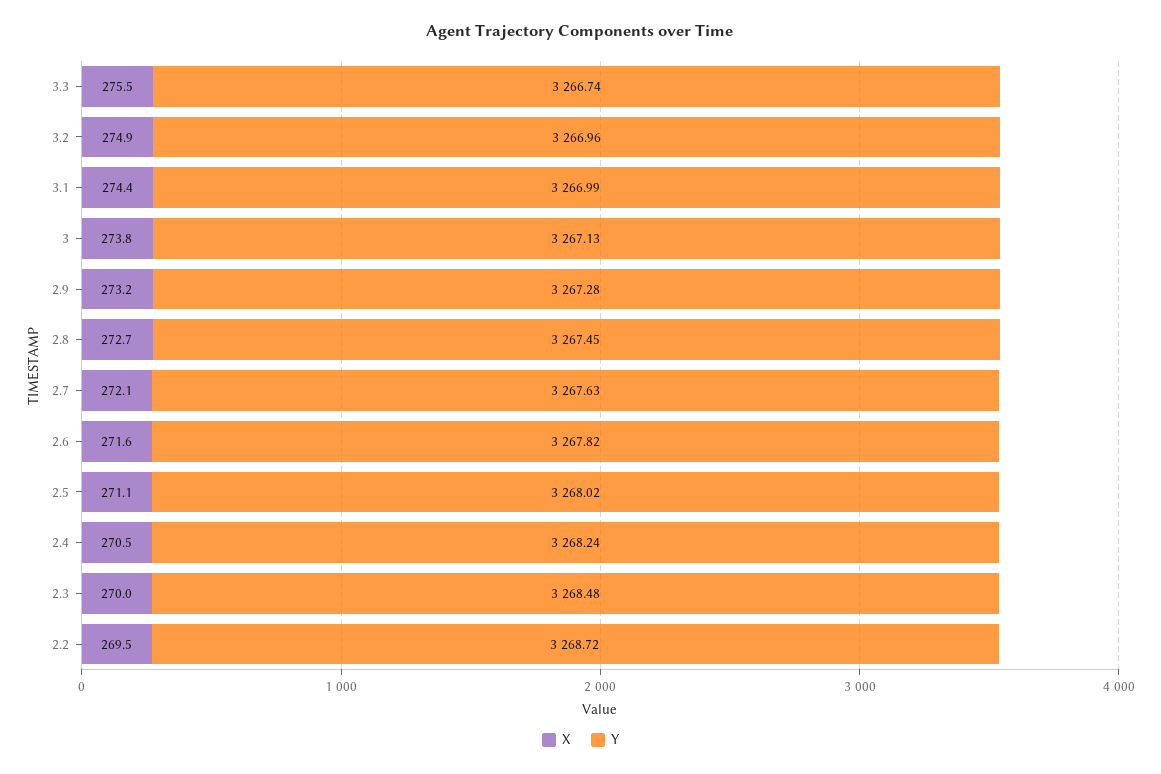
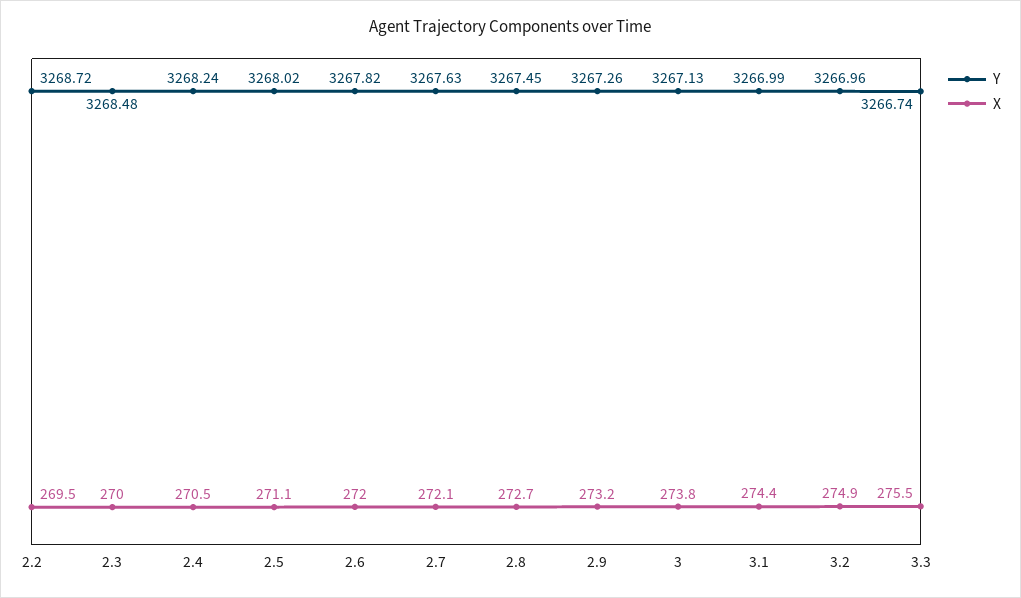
Y, 2.9: 3267.28 -> 3267.26
X, 2.6: 271.6 -> 272

